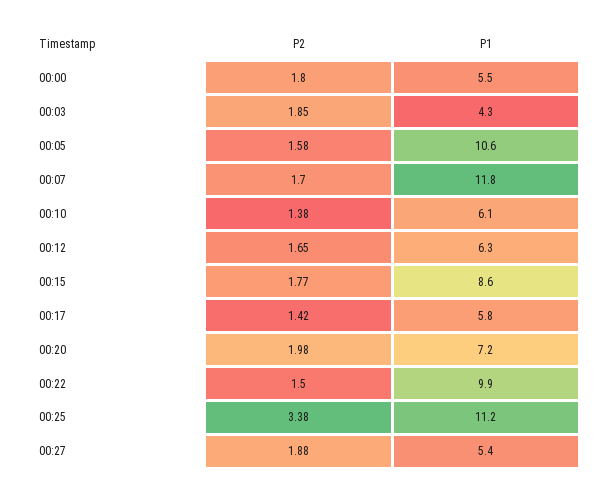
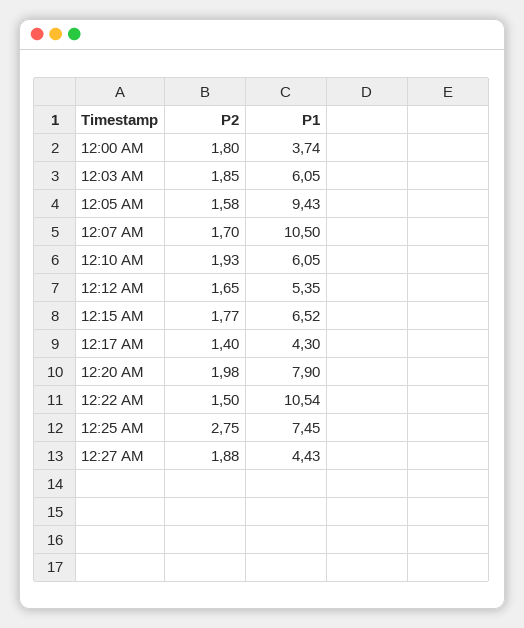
P1, 00:00: 5.5 -> 3.74
P1, 00:03: 4.3 -> 6.05
P1, 00:05: 10.6 -> 9.43
P1, 00:07: 11.8 -> 10.5
P2, 00:10: 1.38 -> 1.93
P1, 00:12: 6.3 -> 5.35
P1, 00:15: 8.6 -> 6.52
P2, 00:17: 1.42 -> 1.4
P1, 00:17: 5.8 -> 4.3
P1, 00:20: 7.2 -> 7.9
P1, 00:22: 9.9 -> 10.54
P2, 00:25: 3.38 -> 2.75
P1, 00:25: 11.2 -> 7.45
P1, 00:27: 5.4 -> 4.43

